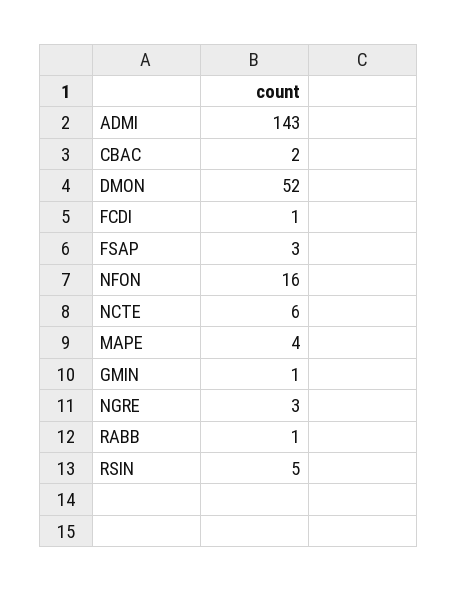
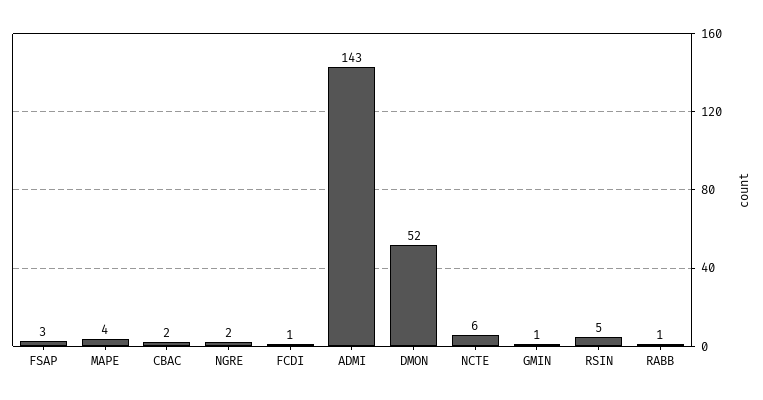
NFON: 16 -> none
NGRE: 3 -> 2

